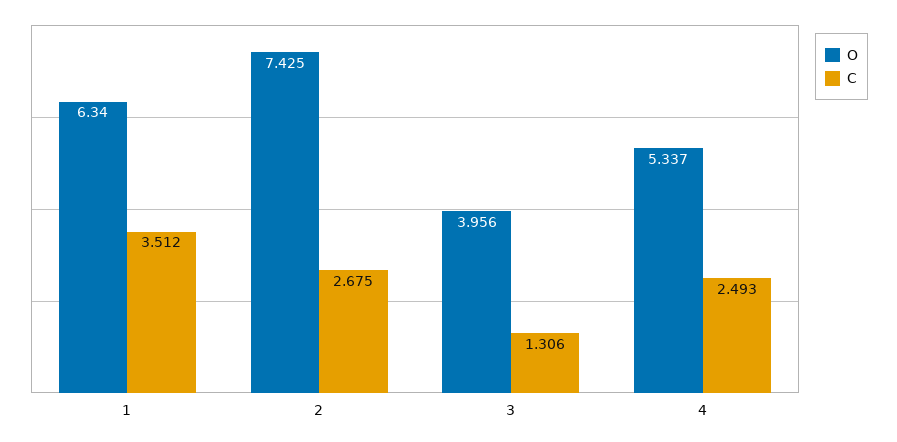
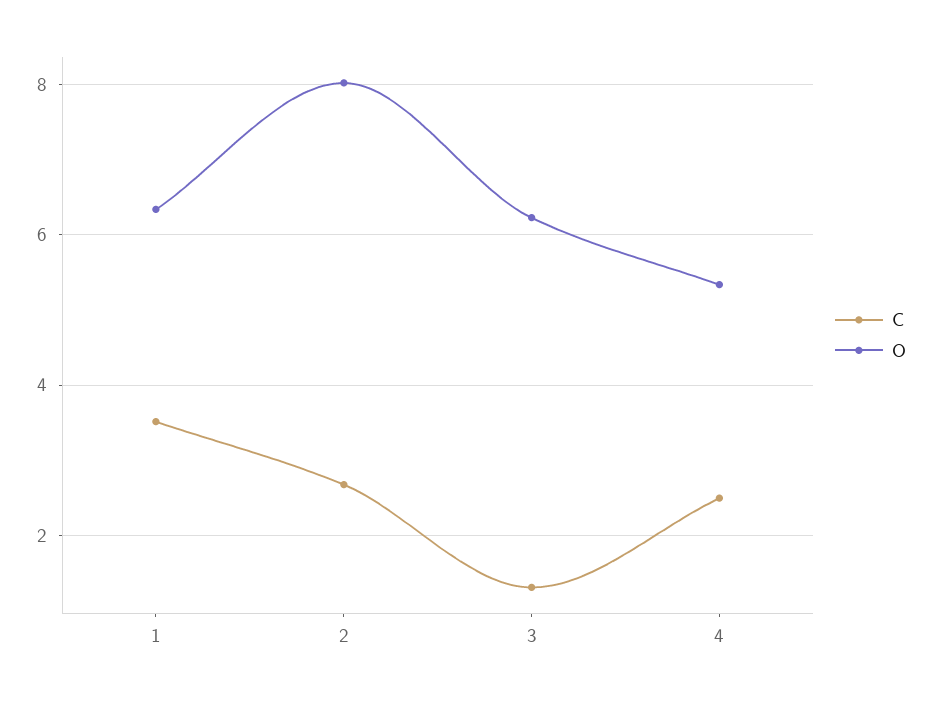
O, 2: 7.425 -> 8
O, 3: 3.956 -> 6.2

